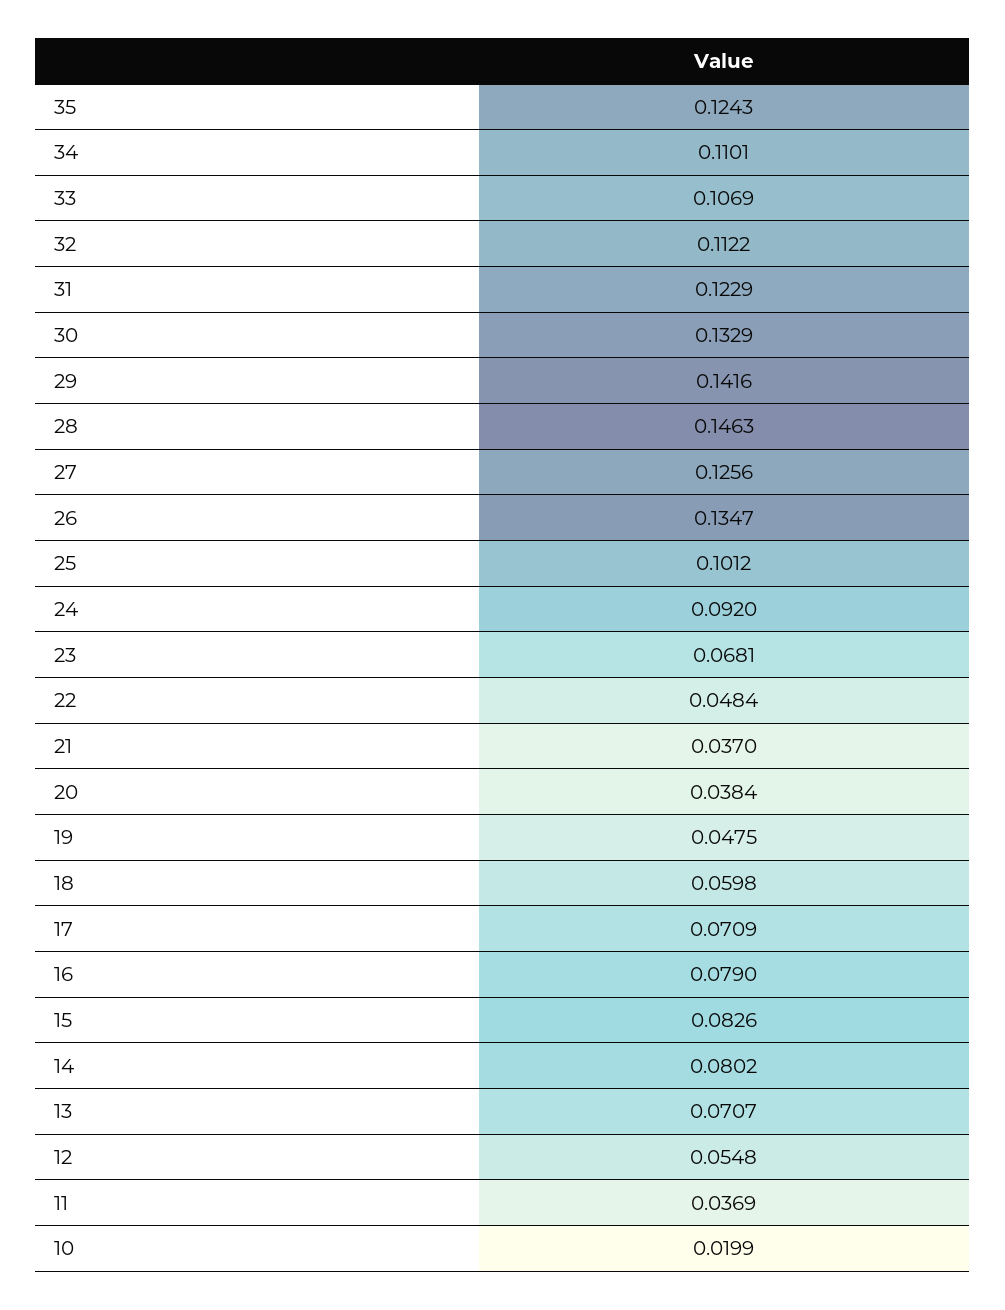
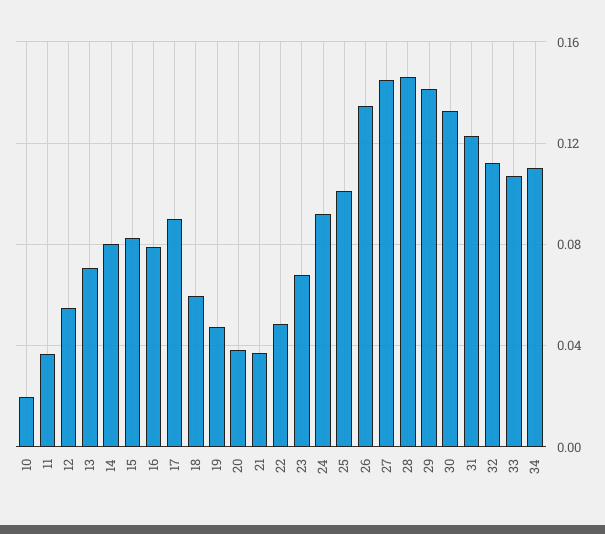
35: 0.1243 -> none
27: 0.1256 -> 0.145
17: 0.0709 -> 0.09

